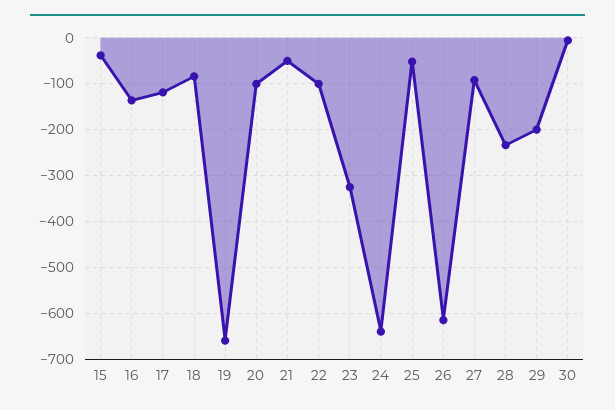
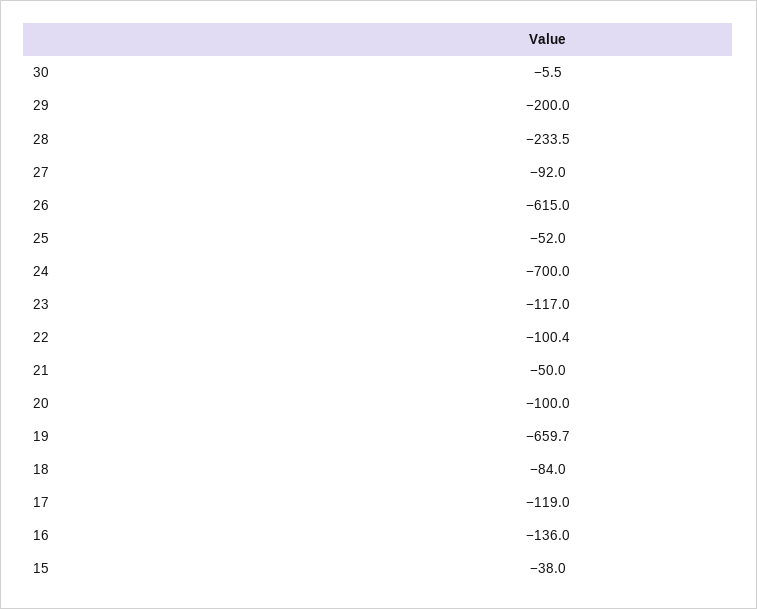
23: -320 -> -117
24: -640 -> -700

